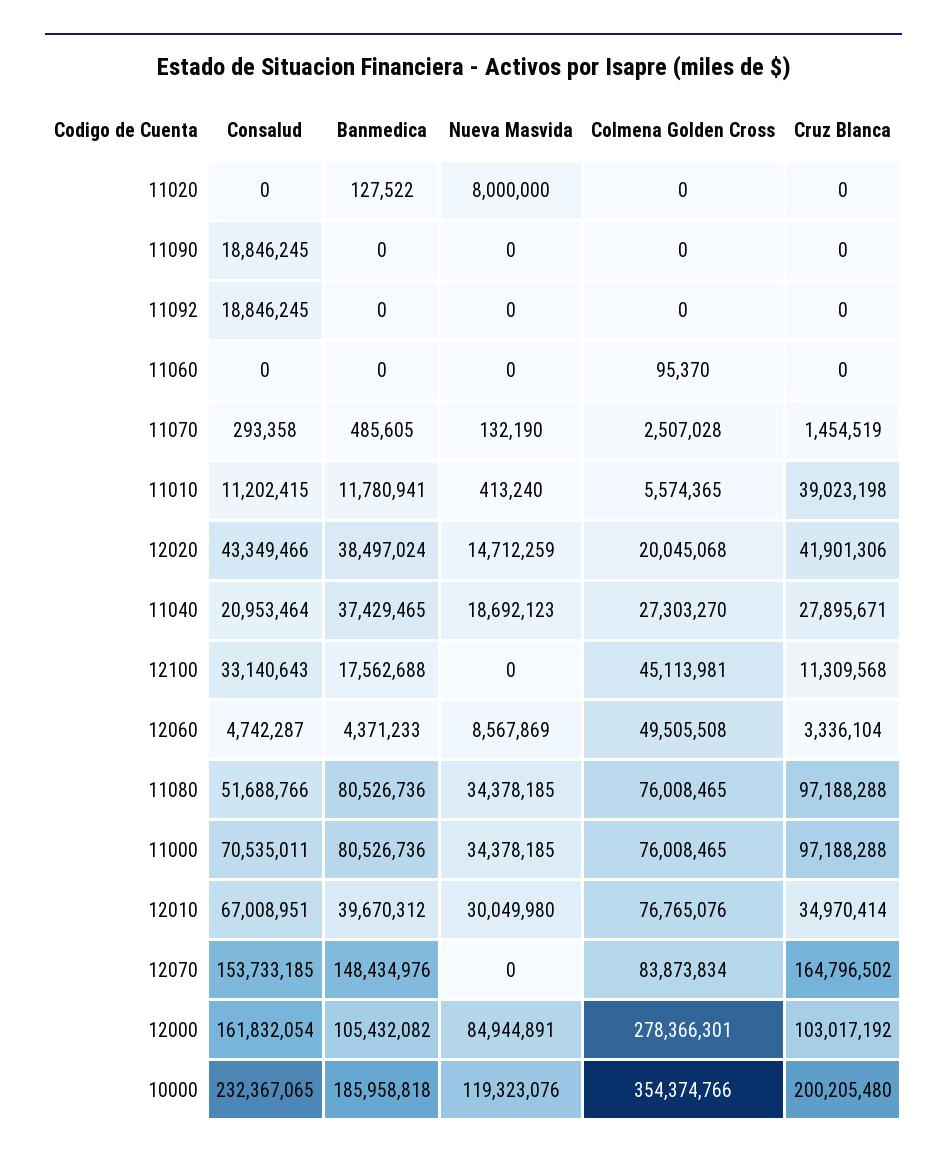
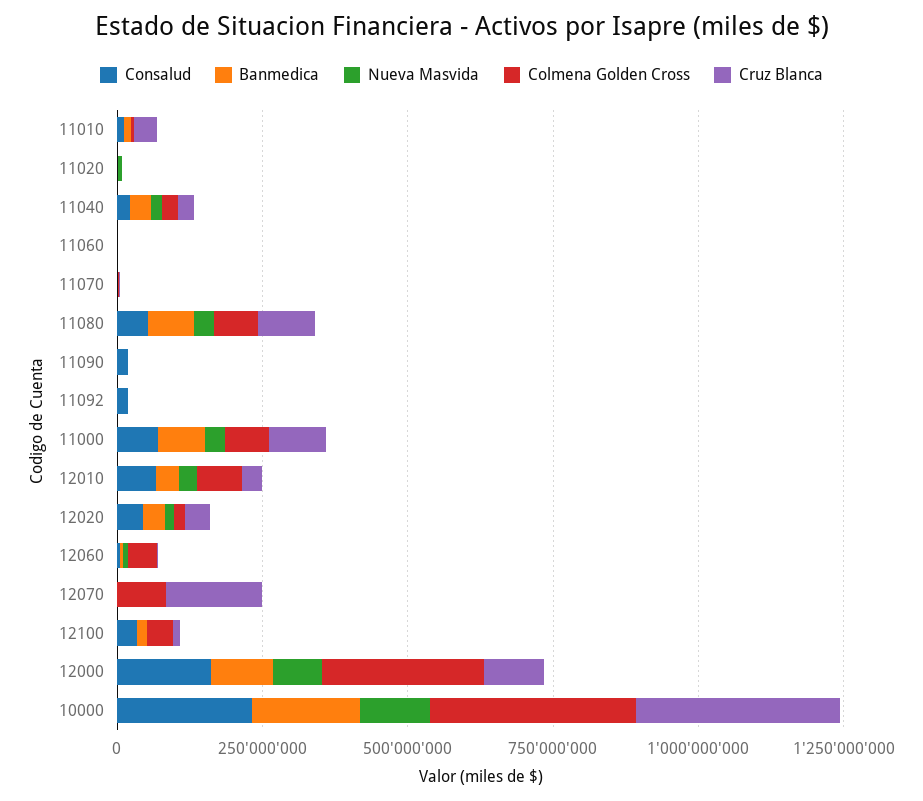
Consalud, 12070: 153733185 -> 0
Banmedica, 12070: 148434976 -> 0
Cruz Blanca, 10000: 200205480 -> 350000000

